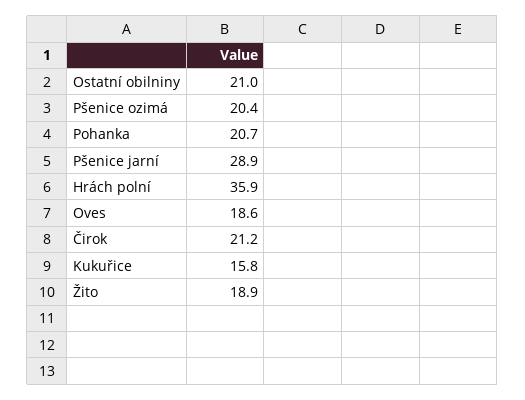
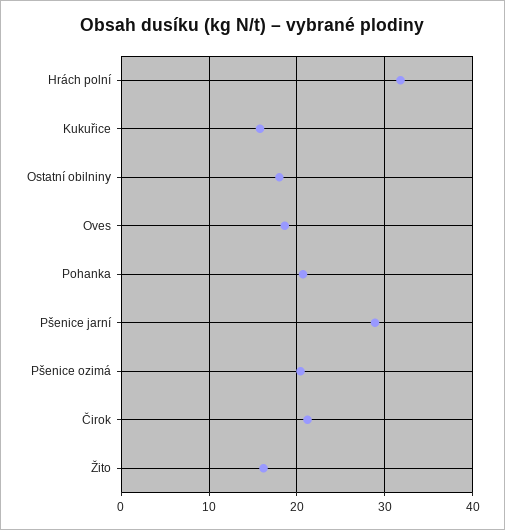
Ostatní obilniny: 21 -> 18
Hrách polní: 35.9 -> 32
Žito: 18.9 -> 16

